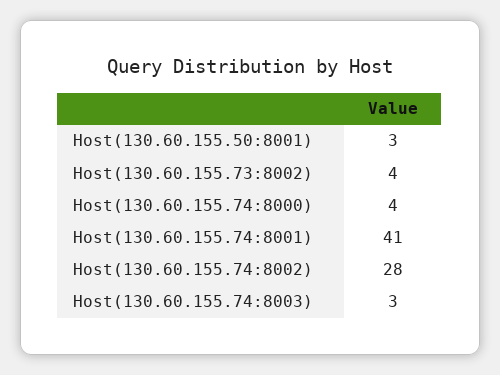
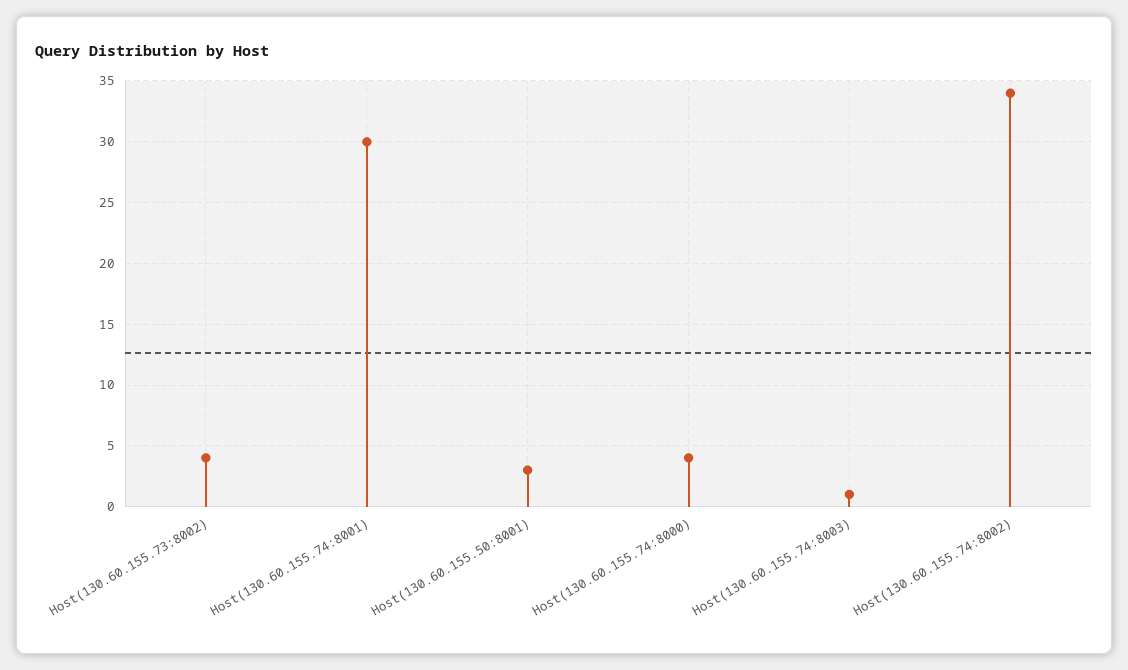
Host(130.60.155.74:8001): 41 -> 30
Host(130.60.155.74:8002): 28 -> 34
Host(130.60.155.74:8003): 3 -> 1

